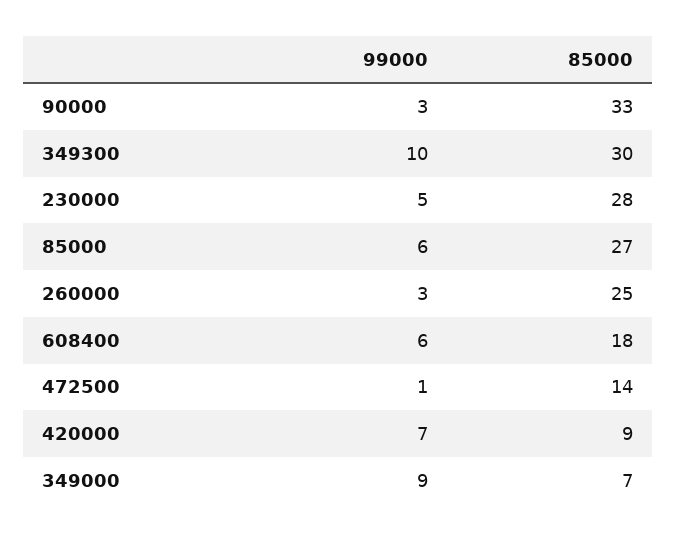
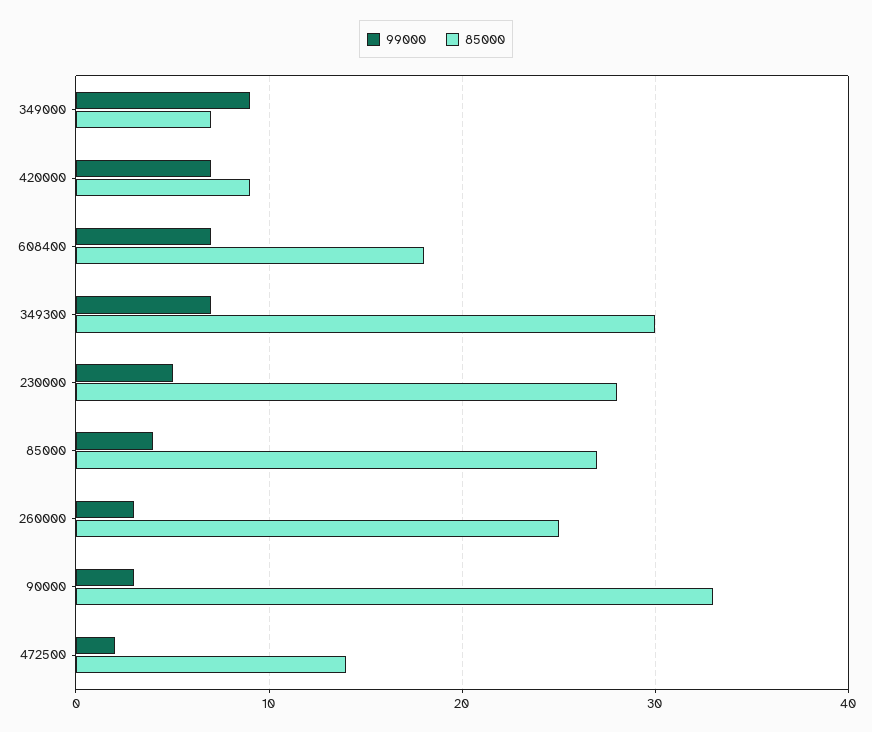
99000, 349300: 10 -> 7
99000, 85000: 6 -> 4
99000, 608400: 6 -> 7
99000, 472500: 1 -> 2

